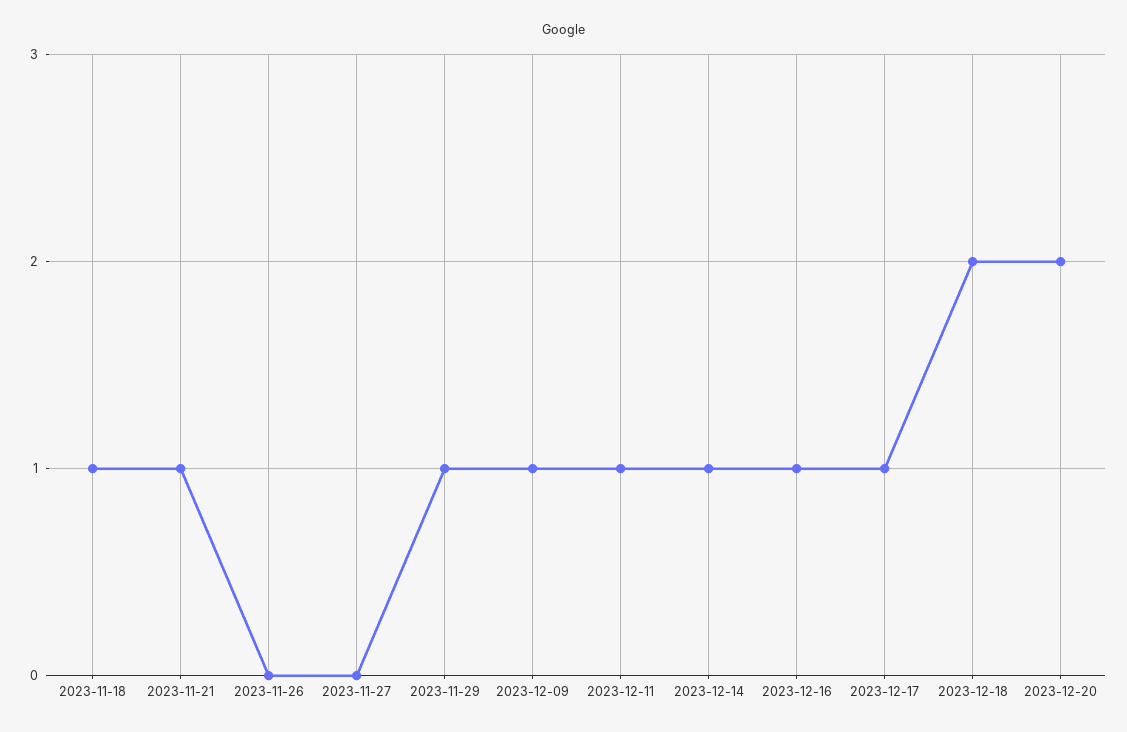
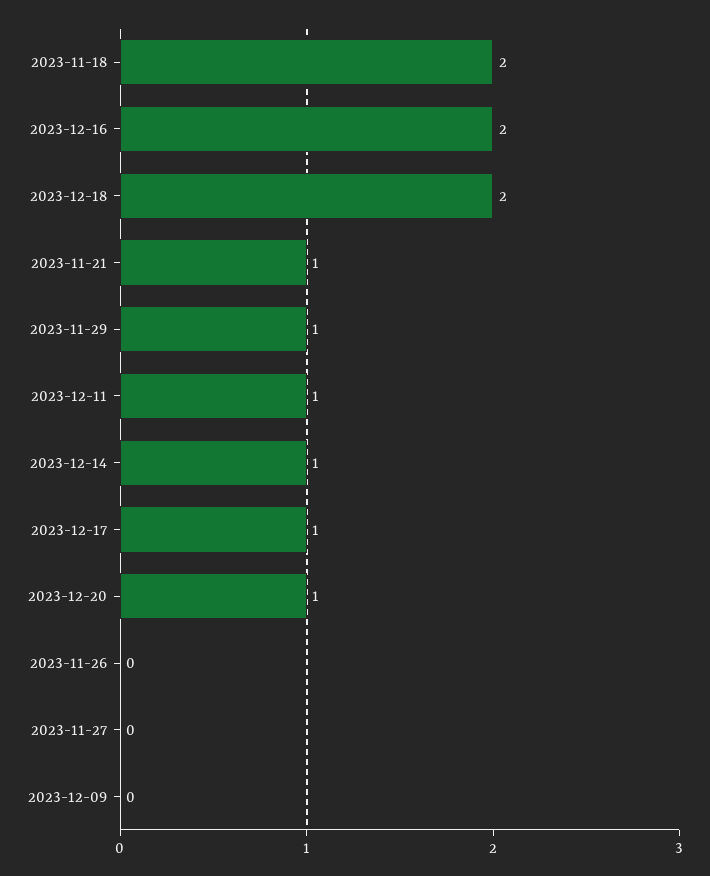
2023-11-18: 1 -> 2
2023-12-09: 1 -> 0
2023-12-16: 1 -> 2
2023-12-20: 2 -> 1

